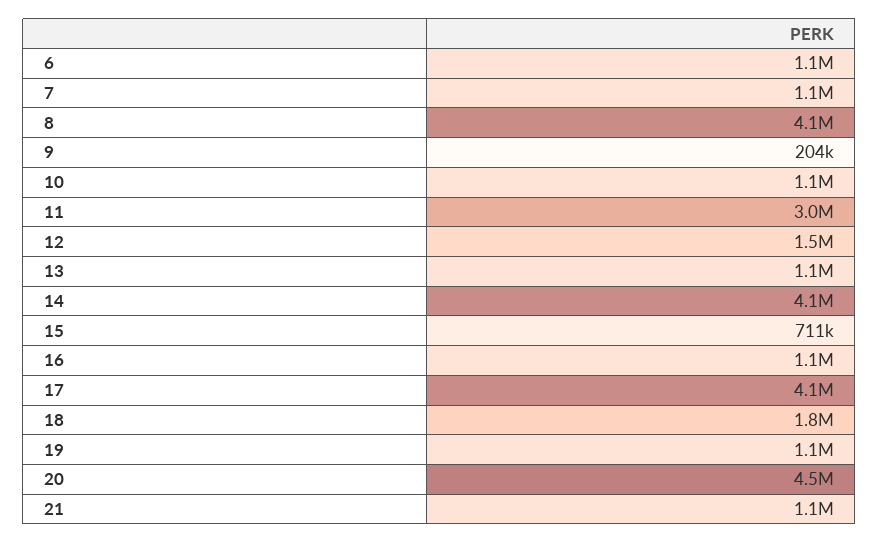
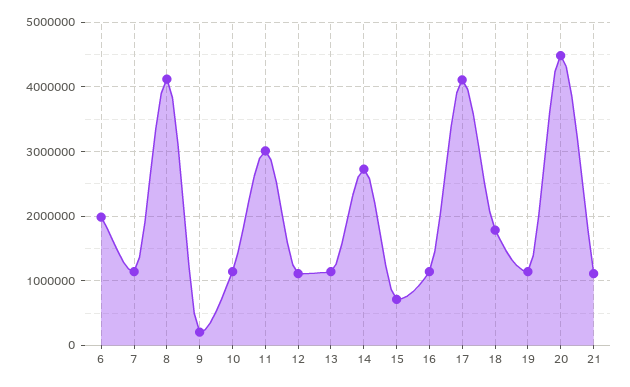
6: 1100000 -> 2000000
12: 1500000 -> 1100000
14: 4100000 -> 2700000

